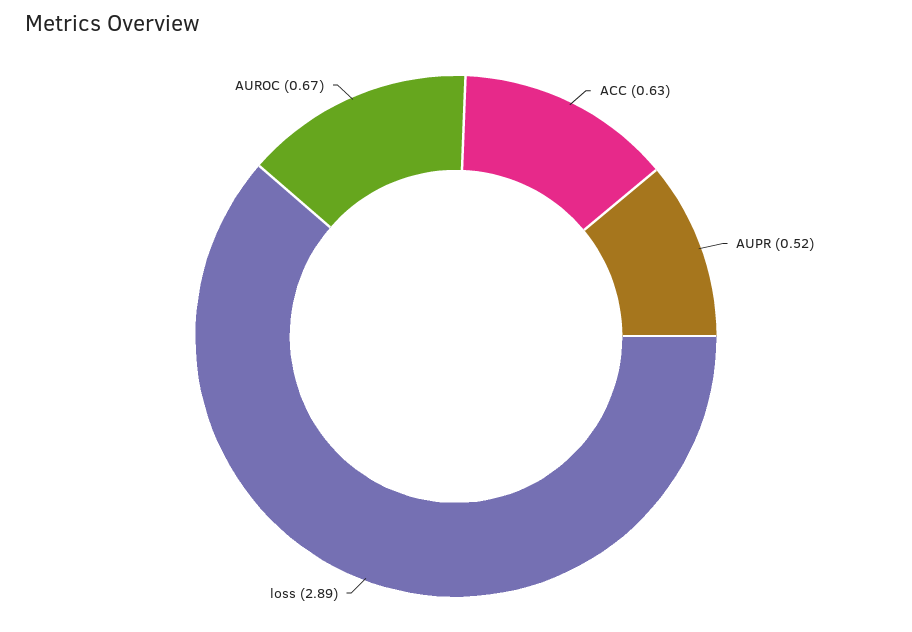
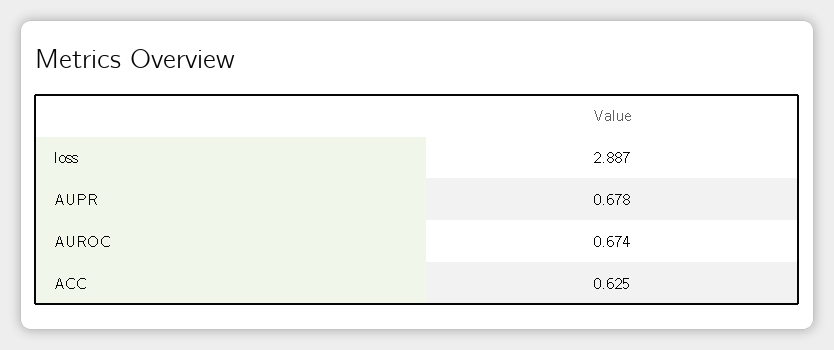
AUPR: 0.52 -> 0.678

